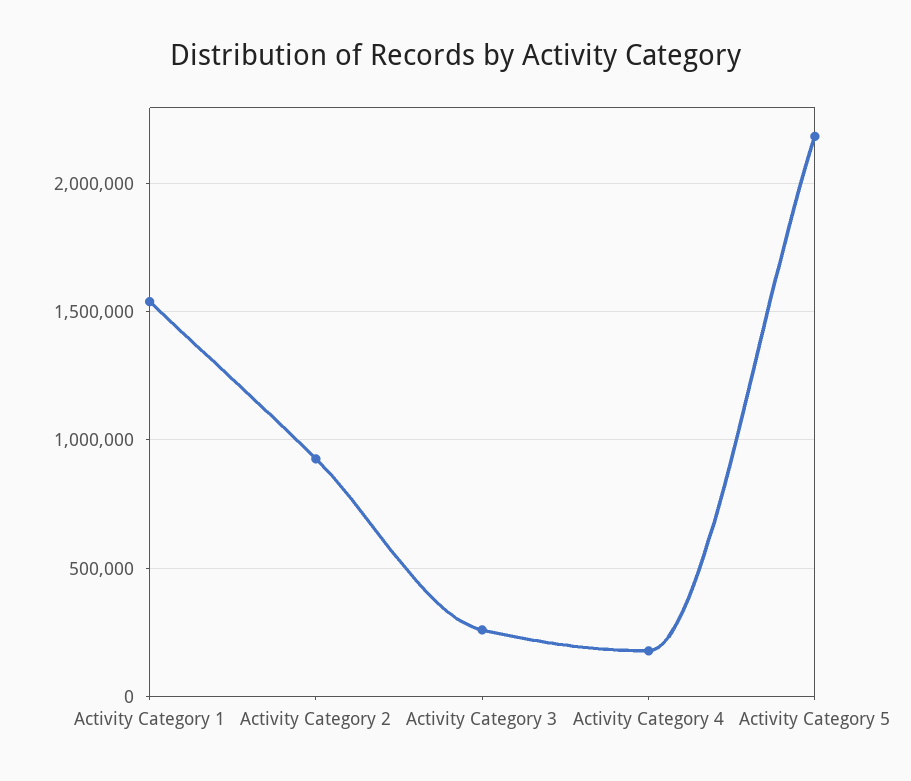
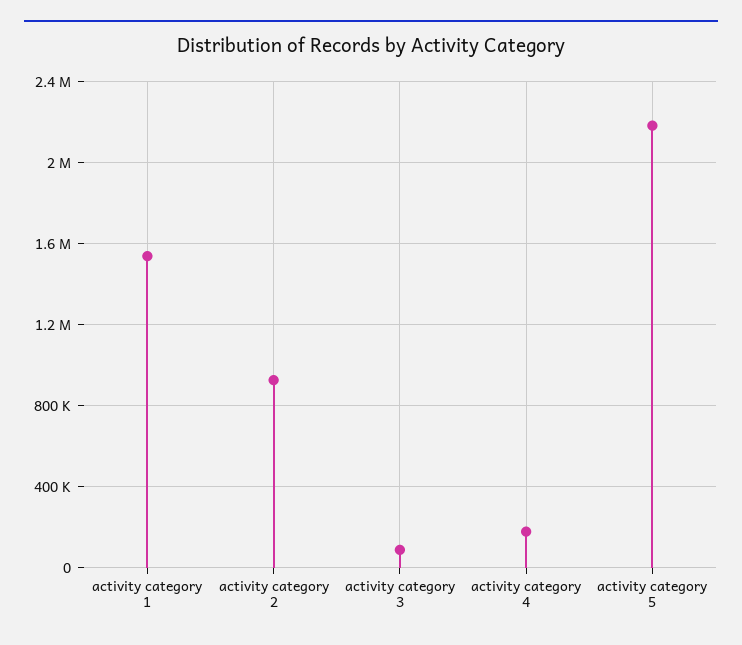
Activity Category 3: 250000 -> 100000

